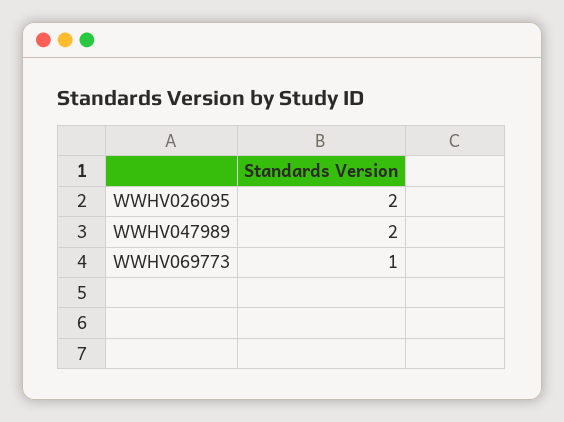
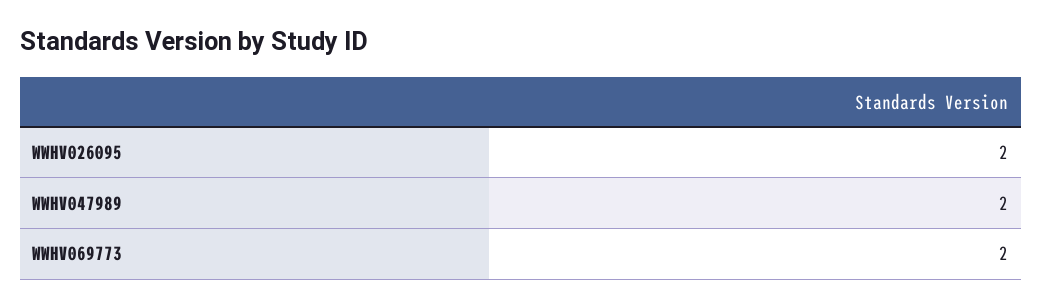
WWHV069773: 1 -> 2

